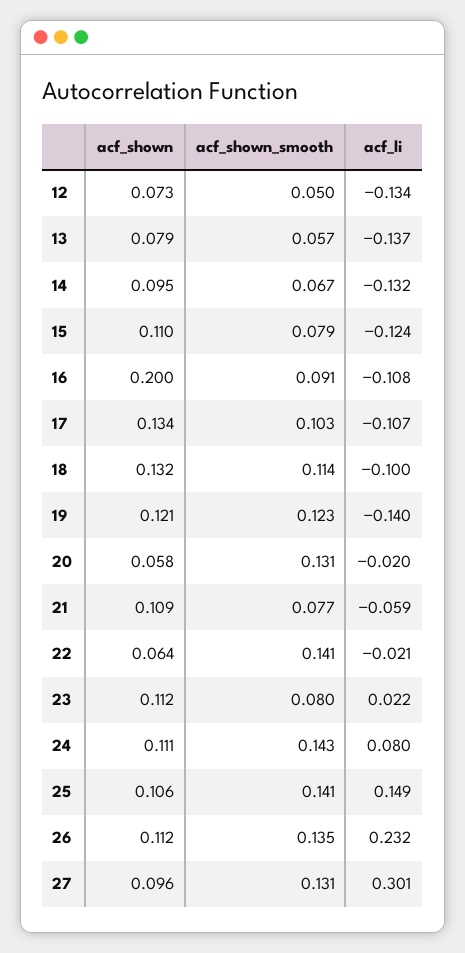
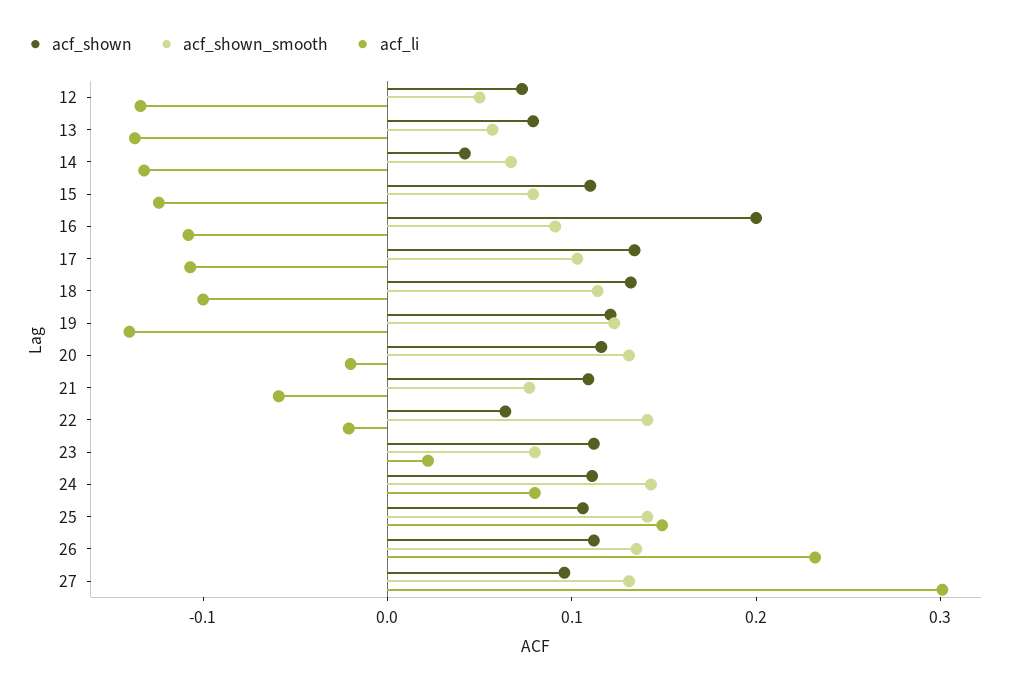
acf_shown, 14: 0.095 -> 0.04
acf_shown, 20: 0.058 -> 0.12

